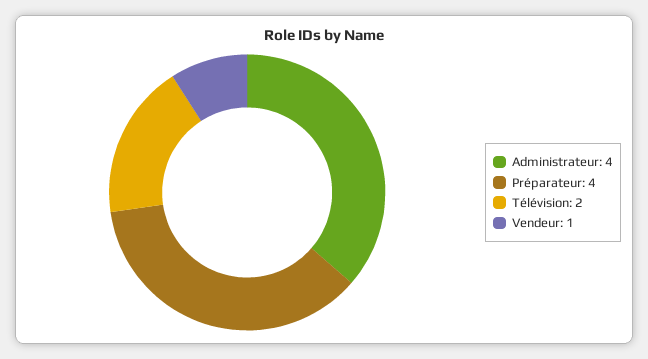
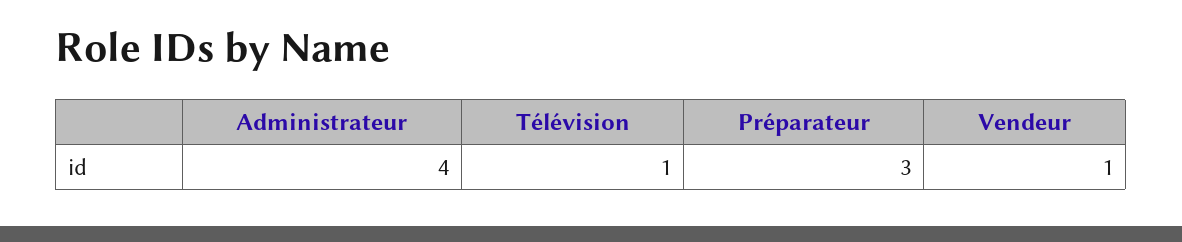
Préparateur: 4 -> 3
Télévision: 2 -> 1

